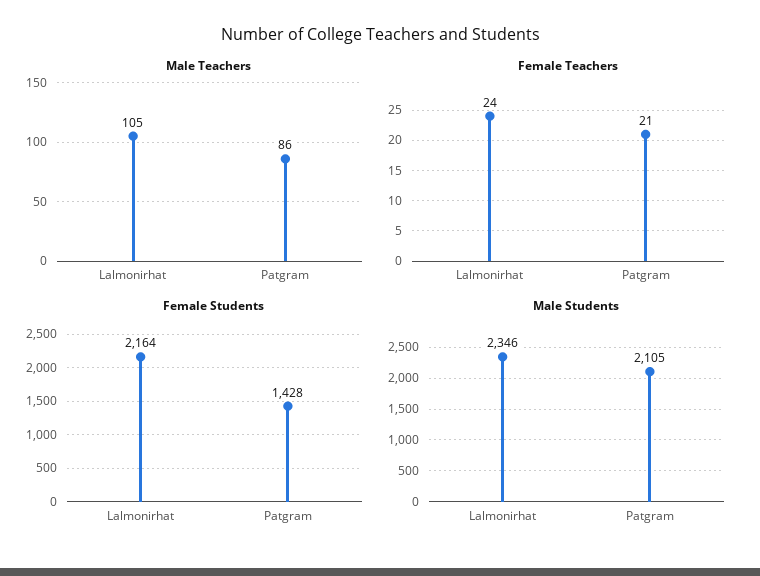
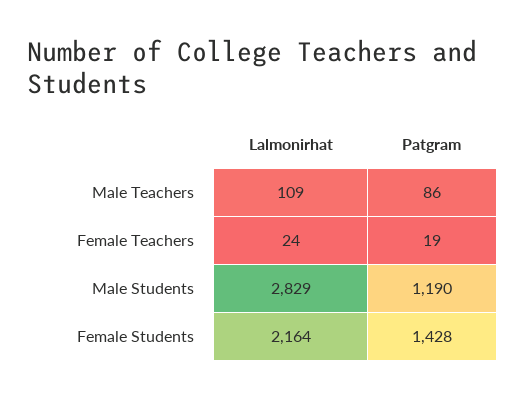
Male Teachers, Lalmonirhat: 105 -> 109
Female Teachers, Patgram: 21 -> 19
Male Students, Lalmonirhat: 2346 -> 2829
Male Students, Patgram: 2105 -> 1190

